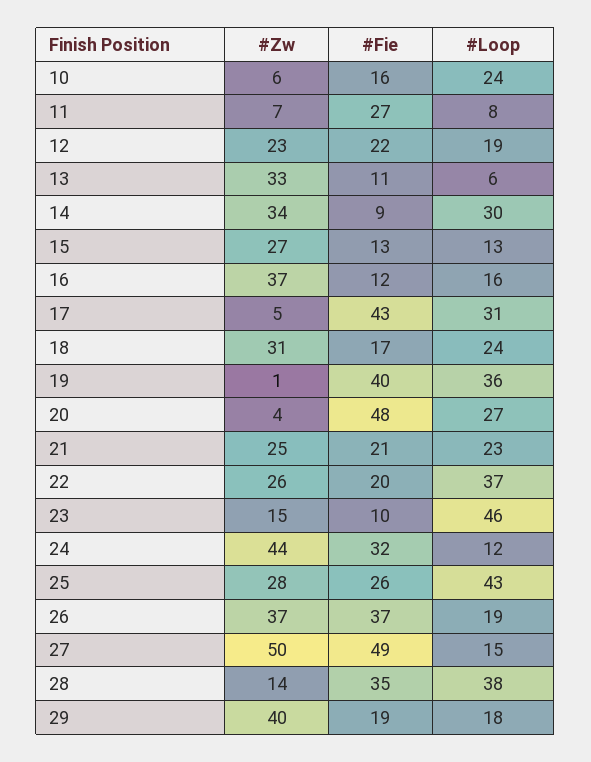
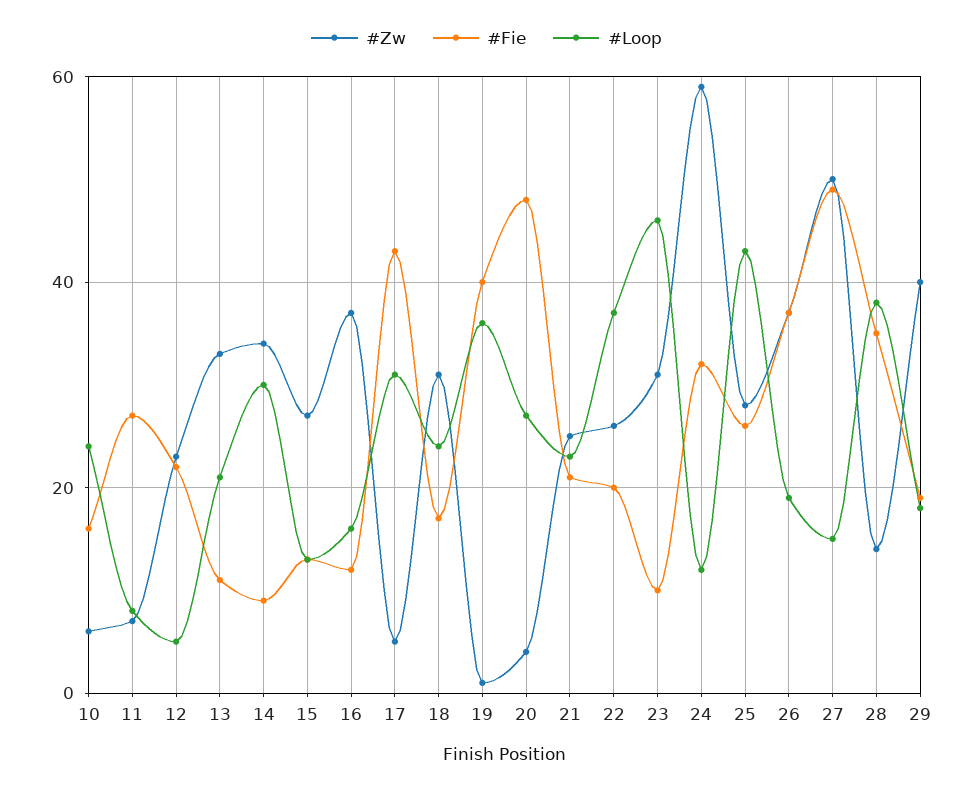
#Loop, 12: 19 -> 5
#Loop, 13: 6 -> 20
#Zw, 23: 15 -> 30
#Zw, 24: 44 -> 60

